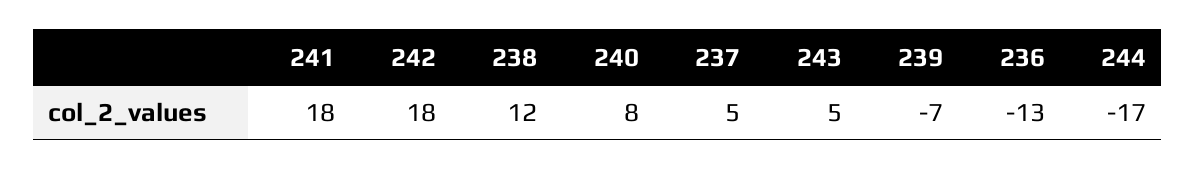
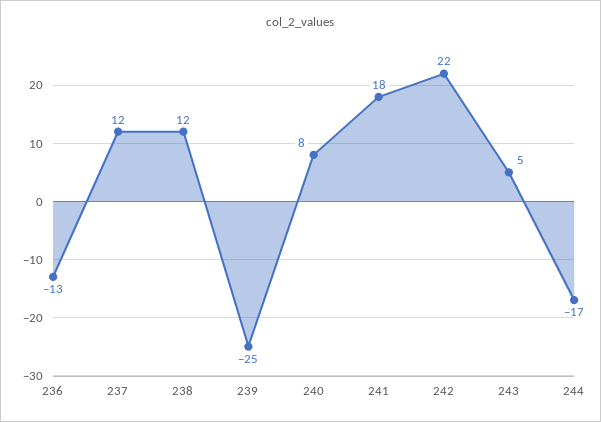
242: 18 -> 22
237: 5 -> 12
239: -7 -> -25

